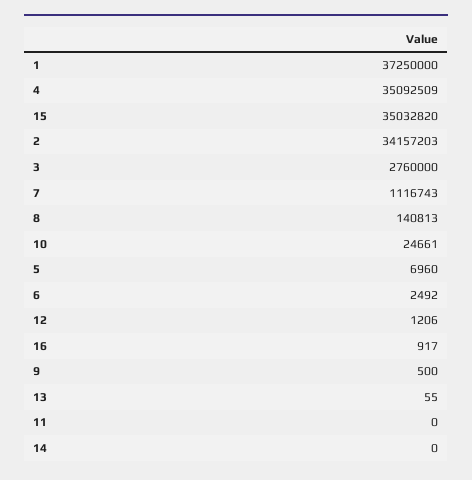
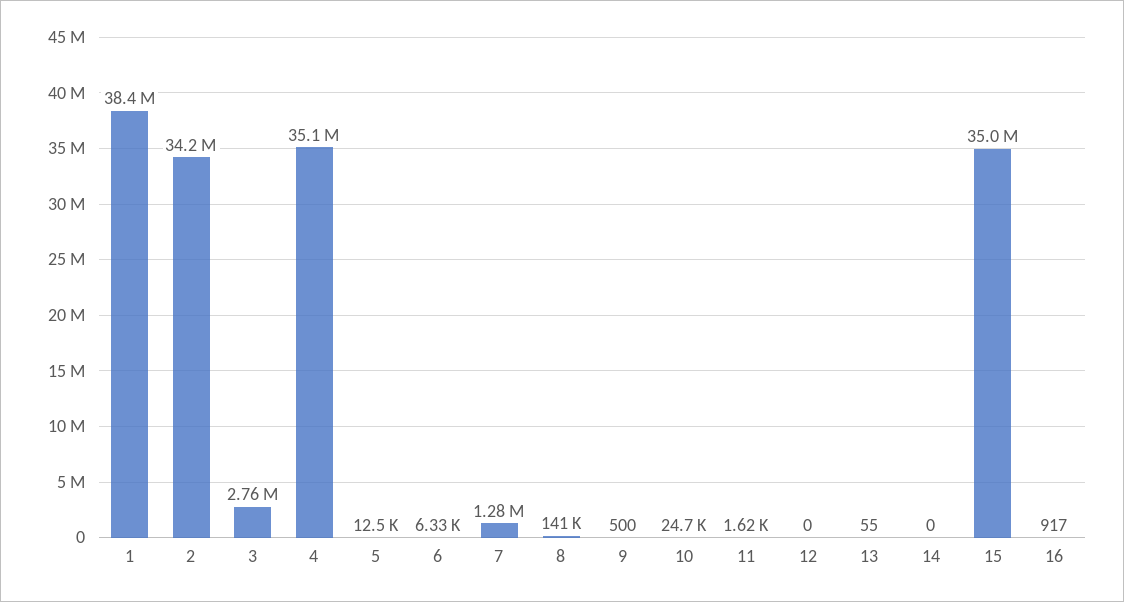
1: 37250000 -> 38400000
7: 1116743 -> 1280000
5: 6960 -> 12500
6: 2492 -> 6330
12: 1206 -> 0
11: 0 -> 1620

